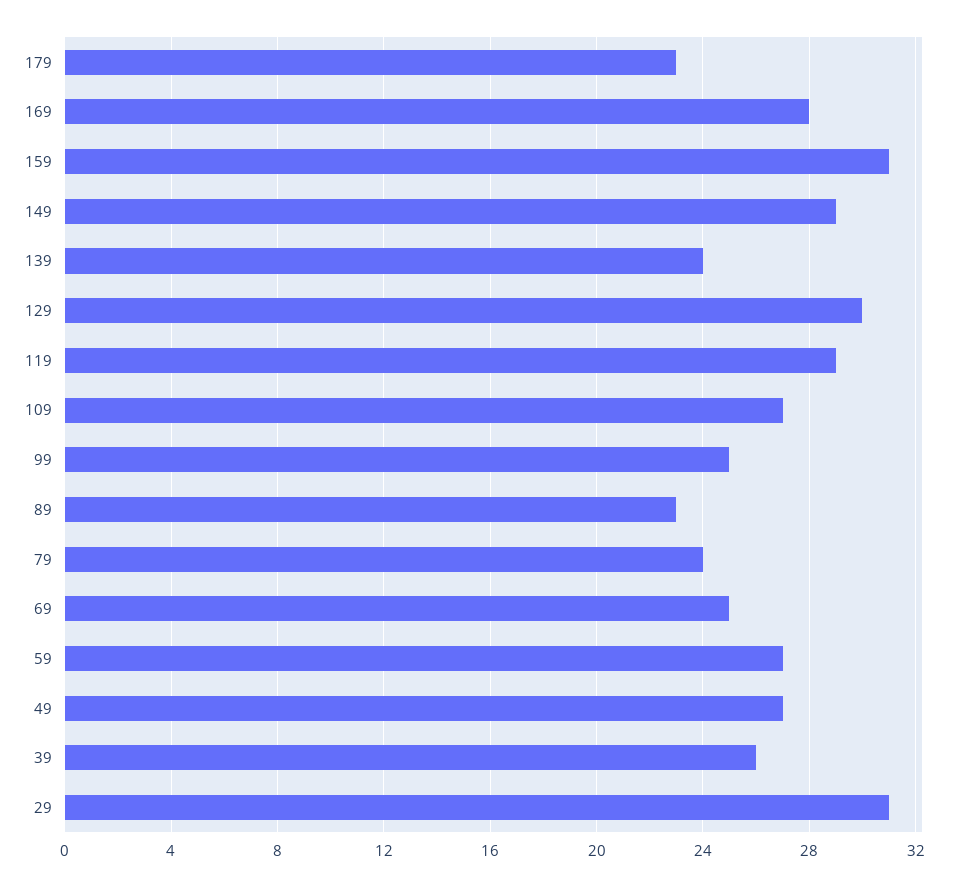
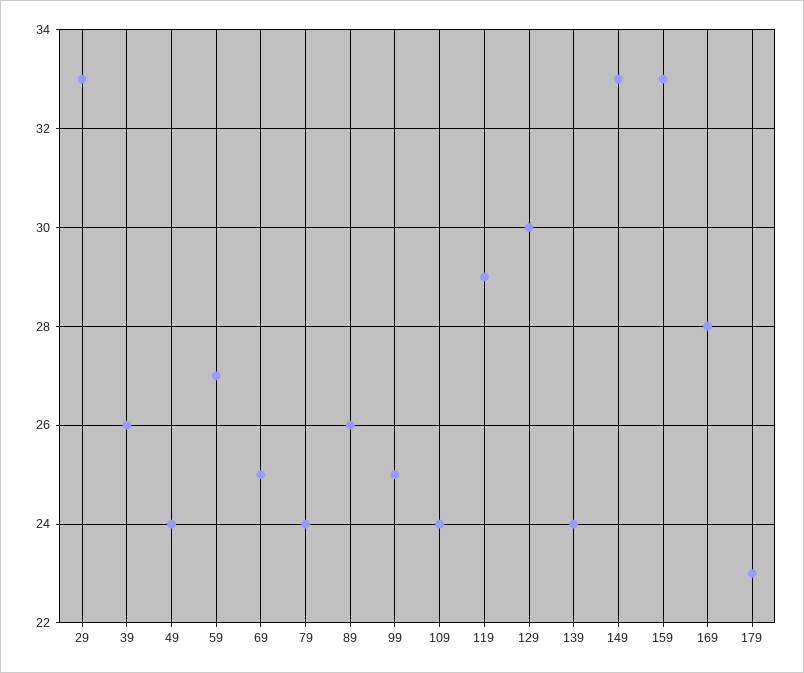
159: 31 -> 33
149: 29 -> 33
109: 27 -> 24
89: 23 -> 26
49: 27 -> 24
29: 31 -> 33

